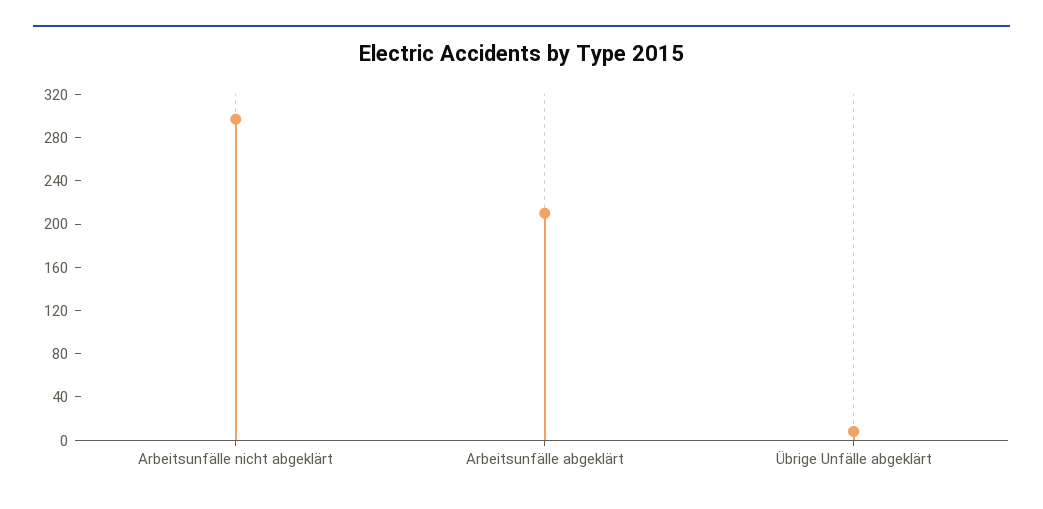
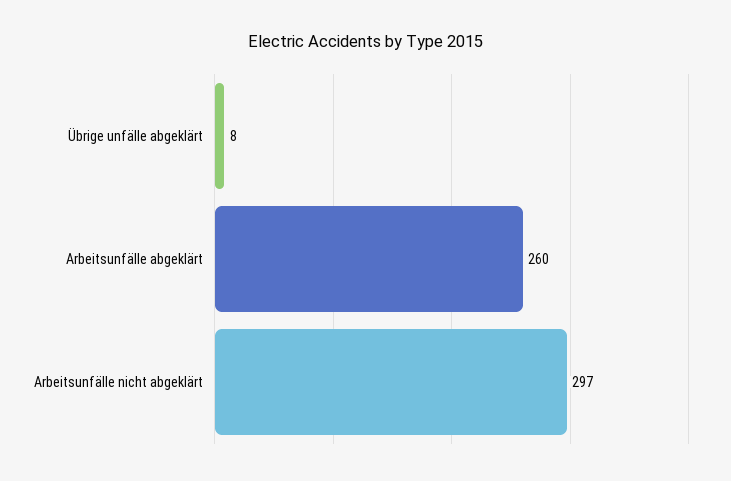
Arbeitsunfälle abgeklärt: 210 -> 260

